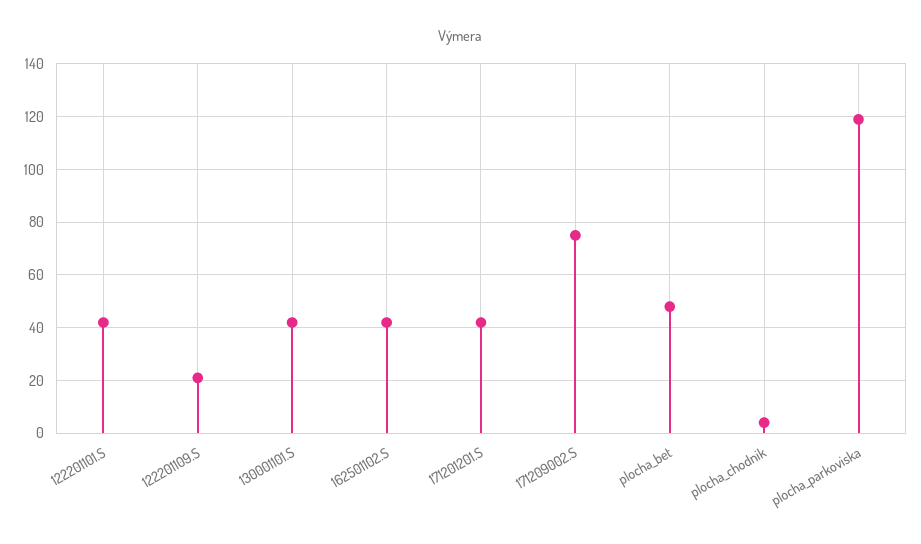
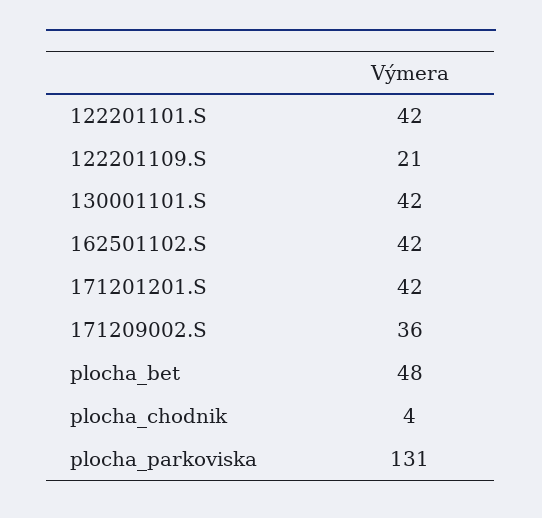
171209002.S: 75 -> 36
plocha_parkoviska: 120 -> 131

